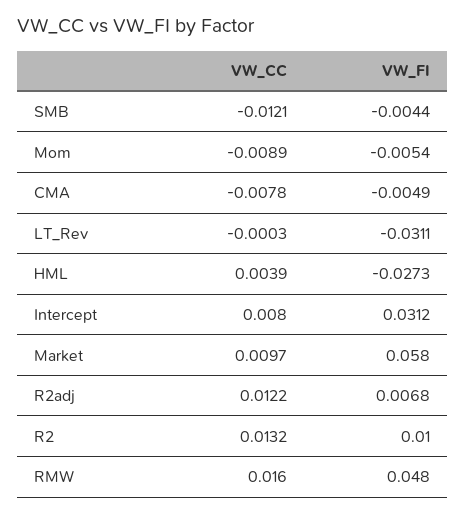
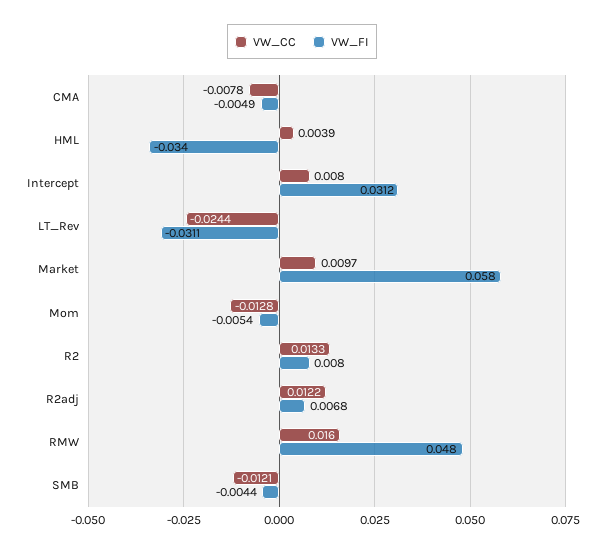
VW_CC, Mom: -0.0089 -> -0.0128
VW_CC, LT_Rev: -0.0003 -> -0.0244
VW_FI, HML: -0.0273 -> -0.034
VW_CC, R2: 0.0132 -> 0.0133
VW_FI, R2: 0.01 -> 0.008

